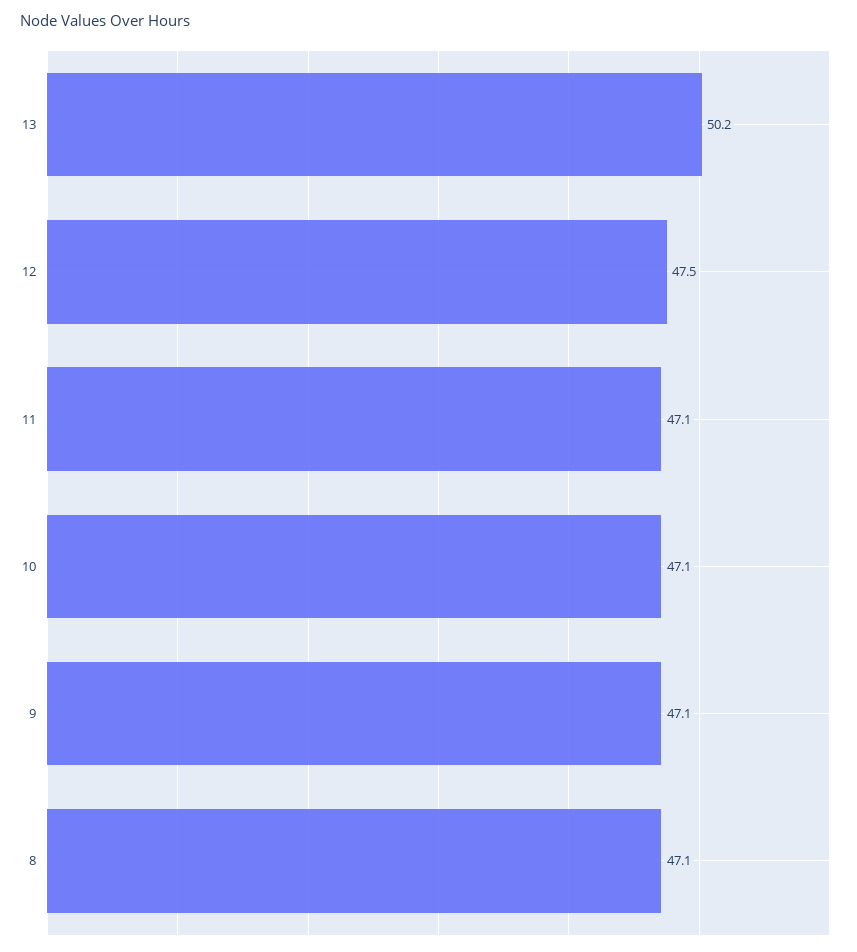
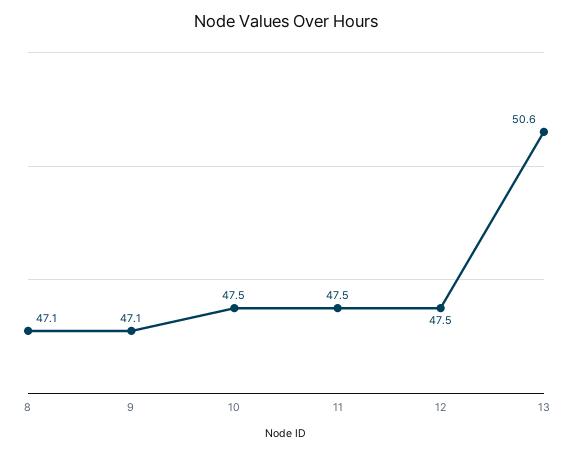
13: 50.2 -> 50.6
11: 47.1 -> 47.5
10: 47.1 -> 47.5

